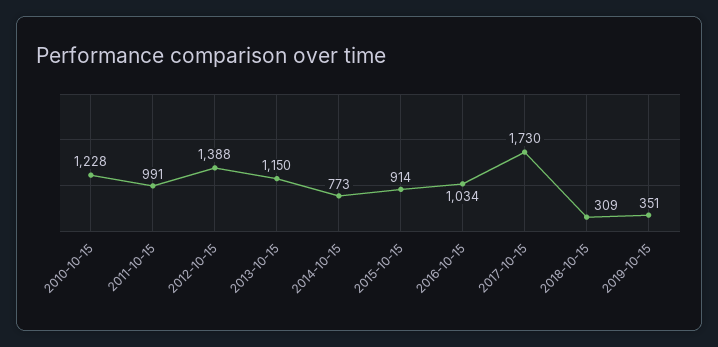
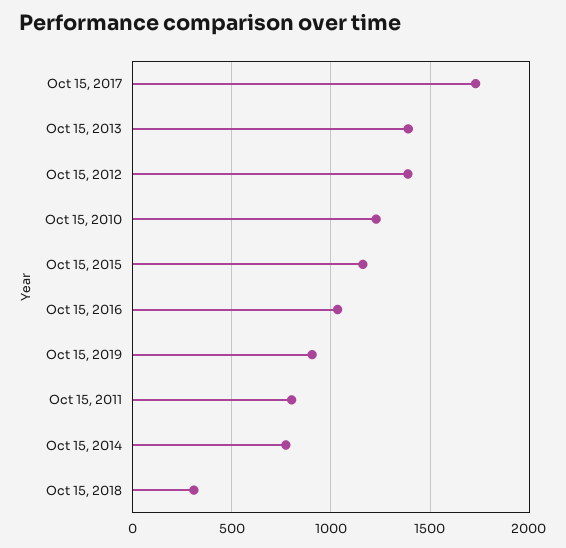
2011-10-15: 991 -> 800
2013-10-15: 1150 -> 1400
2015-10-15: 914 -> 1150
2019-10-15: 351 -> 900

